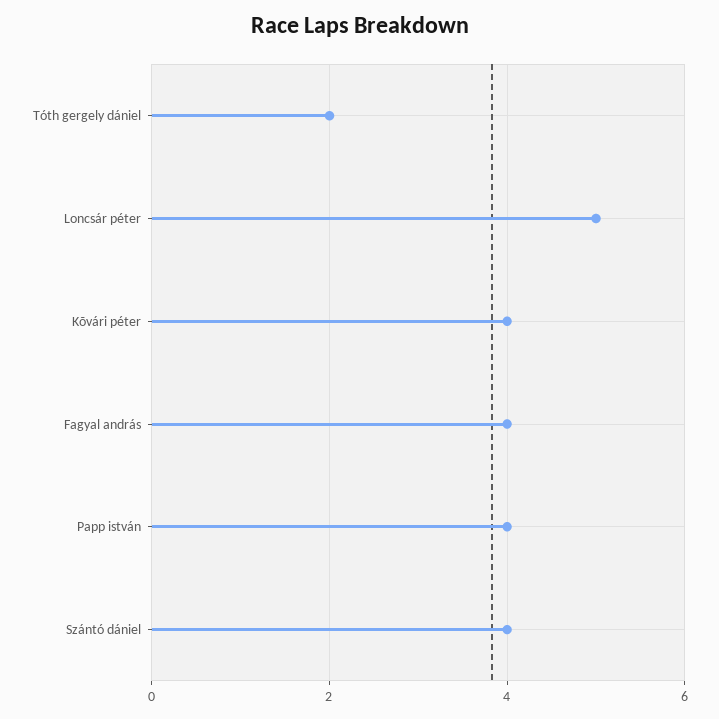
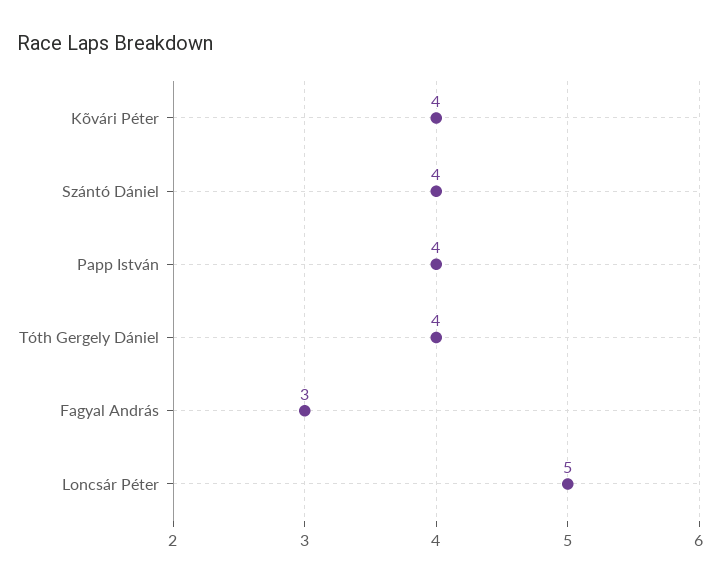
Tóth gergely dániel: 2 -> 4
Fagyal andrás: 4 -> 3

